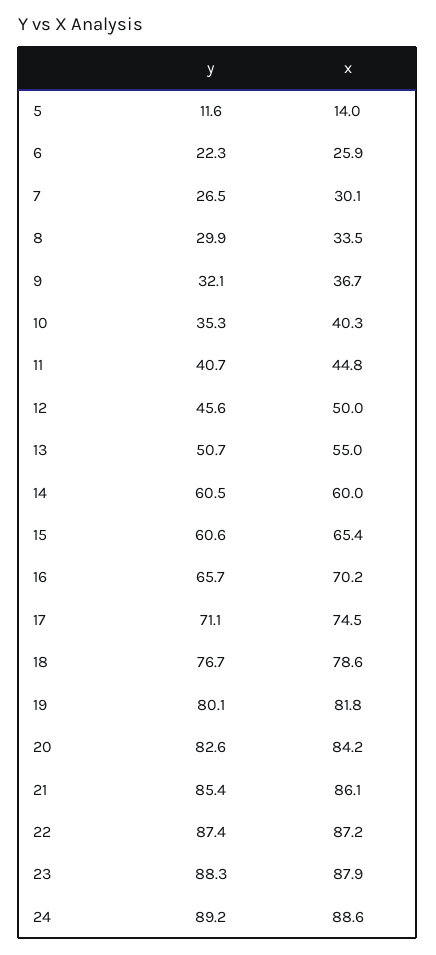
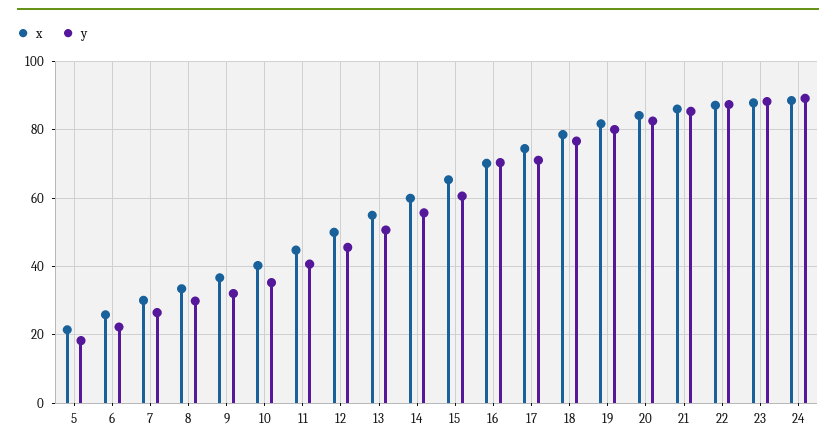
y, 5: 11.6 -> 18
x, 5: 14 -> 22
y, 14: 60.5 -> 56
y, 16: 65.7 -> 70

